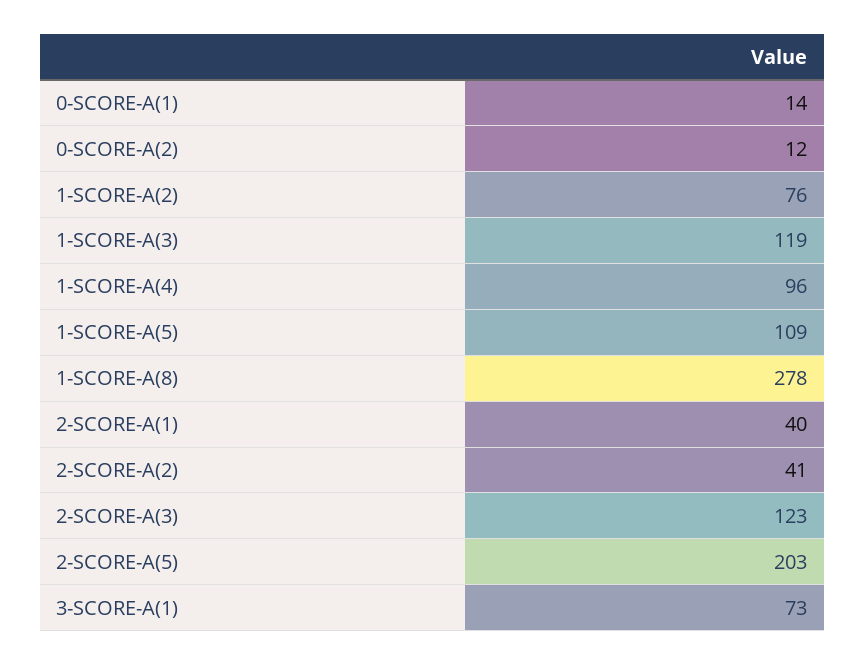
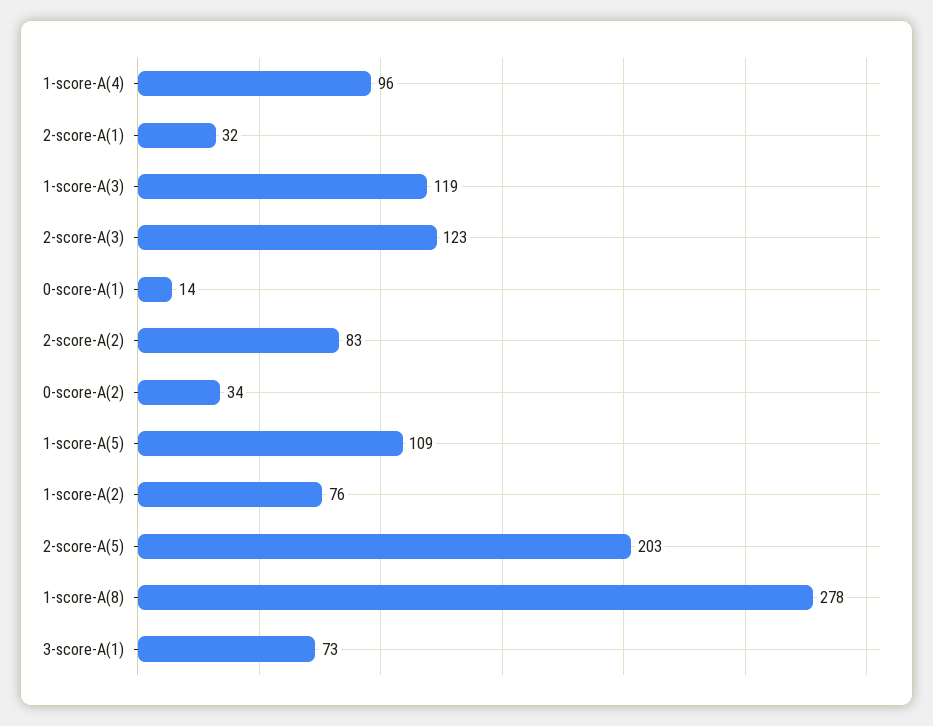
0-SCORE-A(2): 12 -> 34
2-SCORE-A(1): 40 -> 32
2-SCORE-A(2): 41 -> 83

